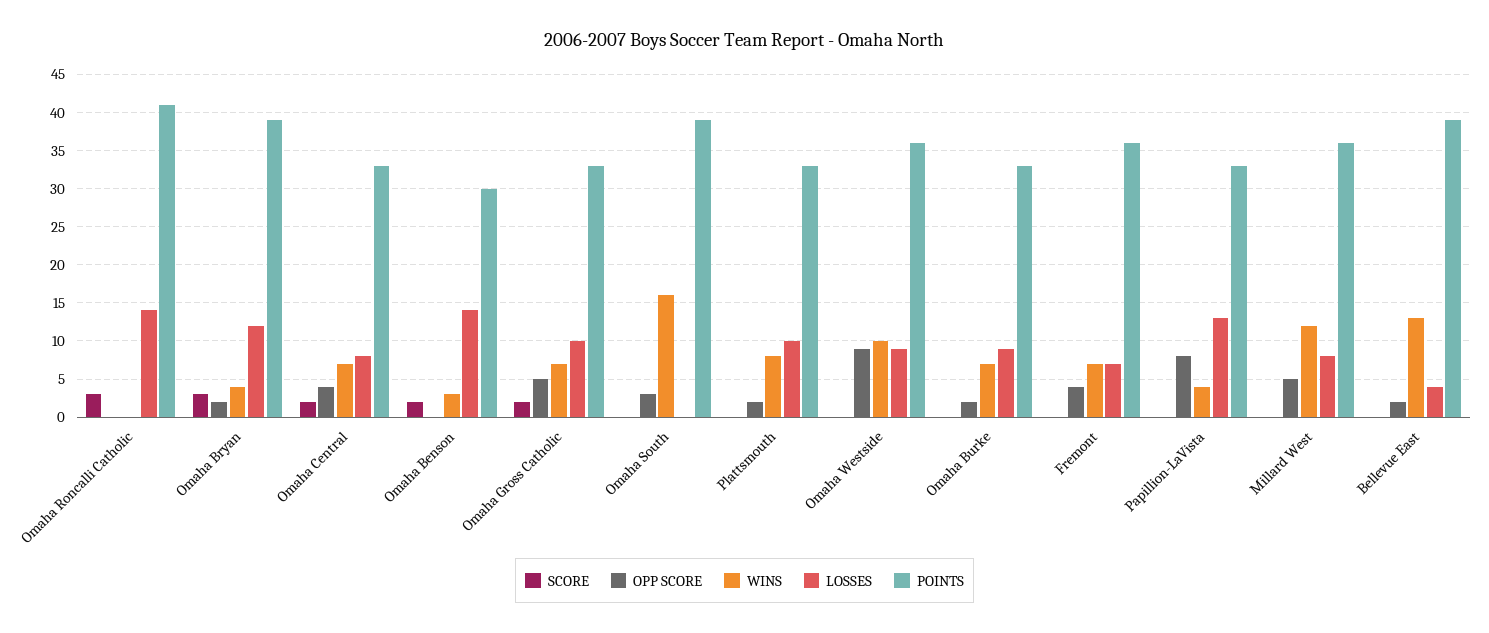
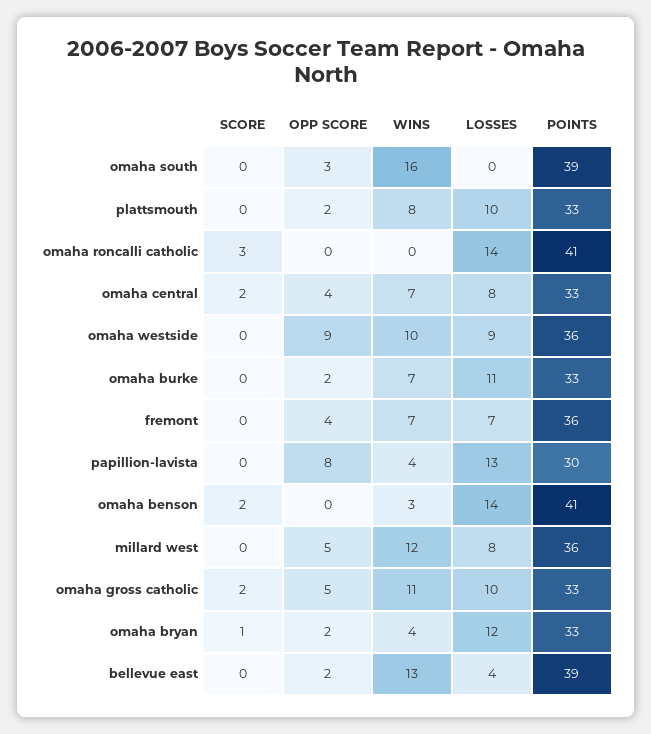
SCORE, Omaha Bryan: 3 -> 1
POINTS, Omaha Bryan: 39 -> 33
POINTS, Omaha Benson: 30 -> 41
WINS, Omaha Gross Catholic: 7 -> 11
LOSSES, Omaha Burke: 9 -> 11
POINTS, Papillion-LaVista: 33 -> 30

